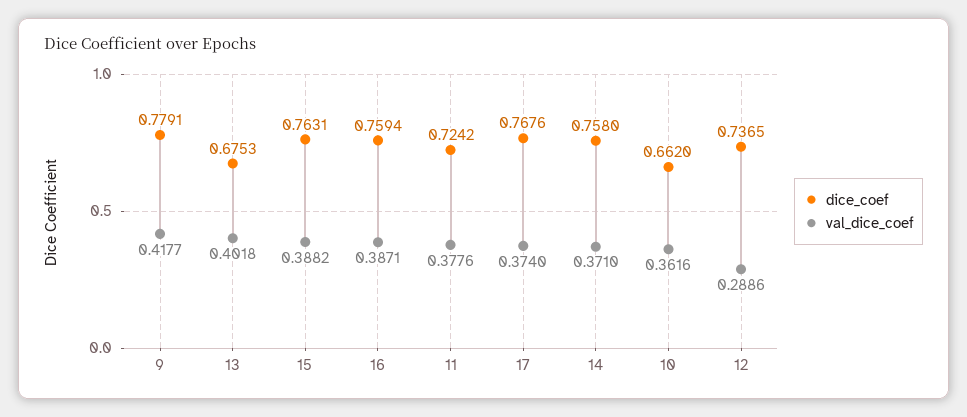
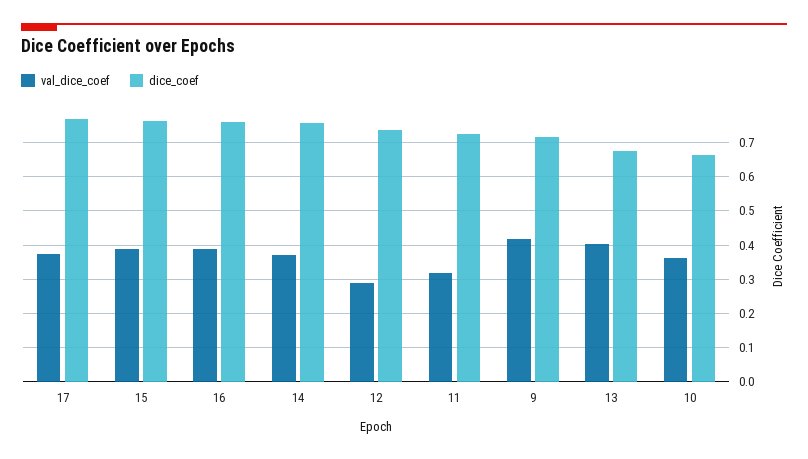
dice_coef, 9: 0.7791 -> 0.72
val_dice_coef, 11: 0.3776 -> 0.32

